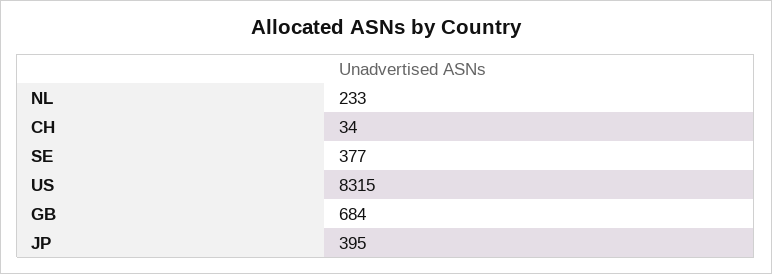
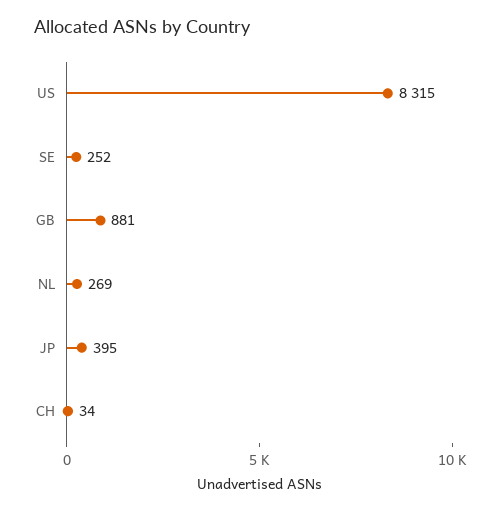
NL: 233 -> 269
SE: 377 -> 252
GB: 684 -> 881

